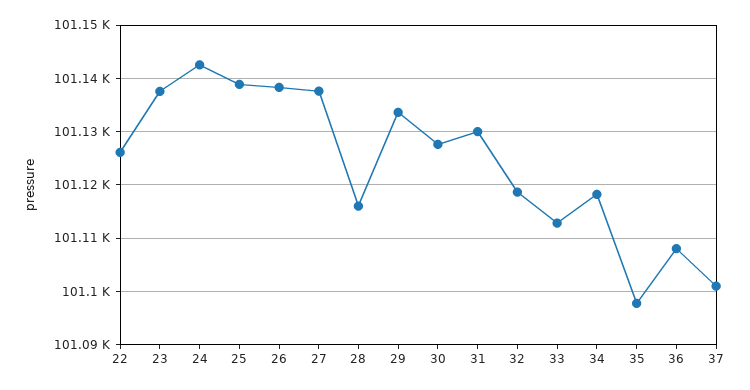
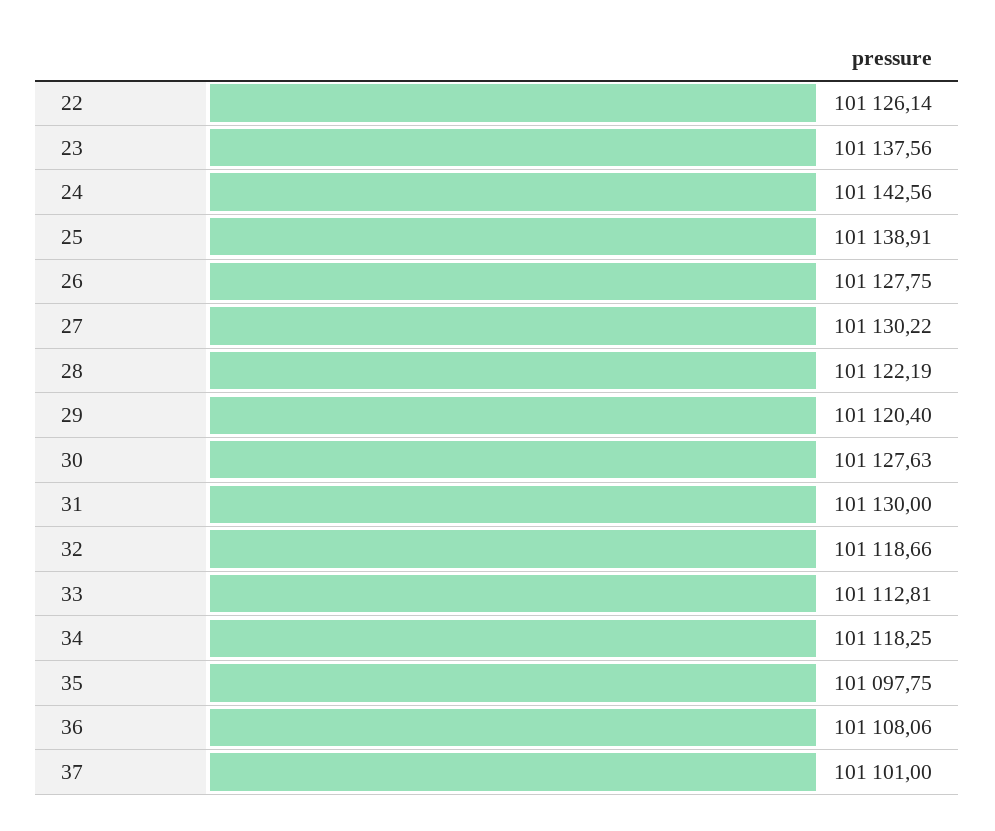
26: 101138 -> 101127.75
27: 101138 -> 101130.22
28: 101116 -> 101122.19
29: 101134 -> 101120.4

